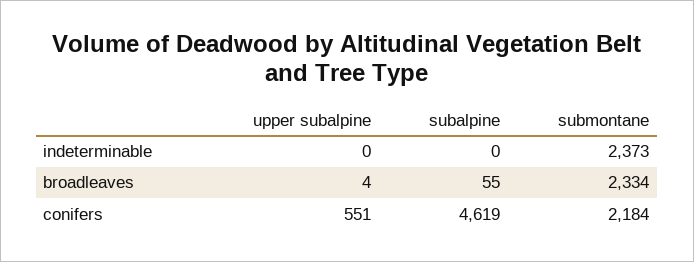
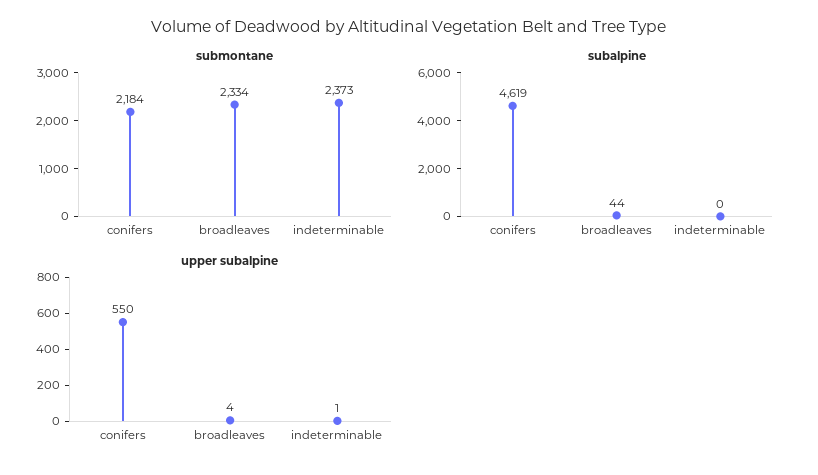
upper subalpine, indeterminable: 0 -> 1
subalpine, broadleaves: 55 -> 44
upper subalpine, conifers: 551 -> 550

